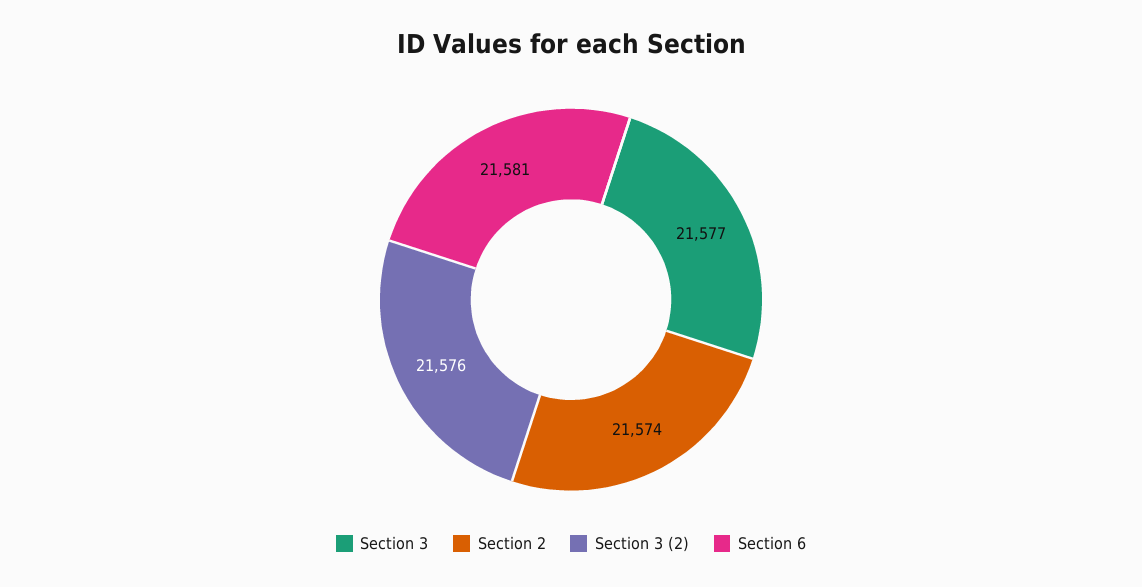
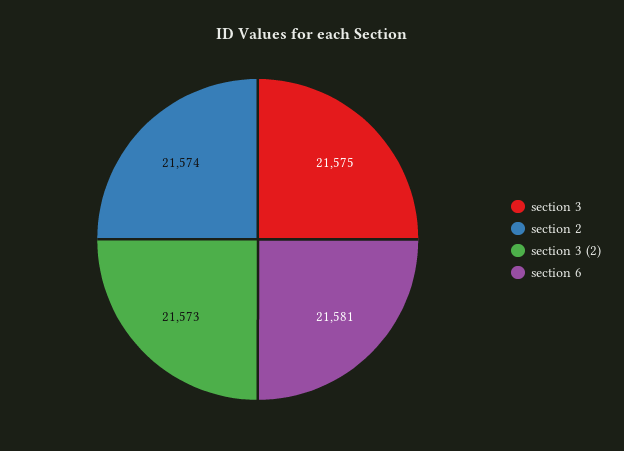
Section 3: 21577 -> 21575
Section 3 (2): 21576 -> 21573

